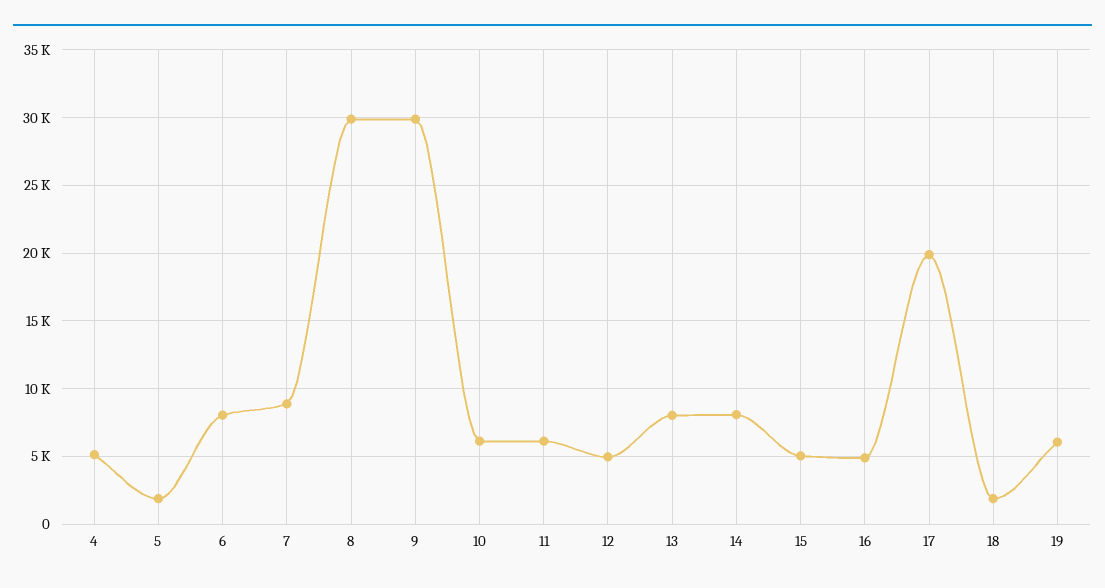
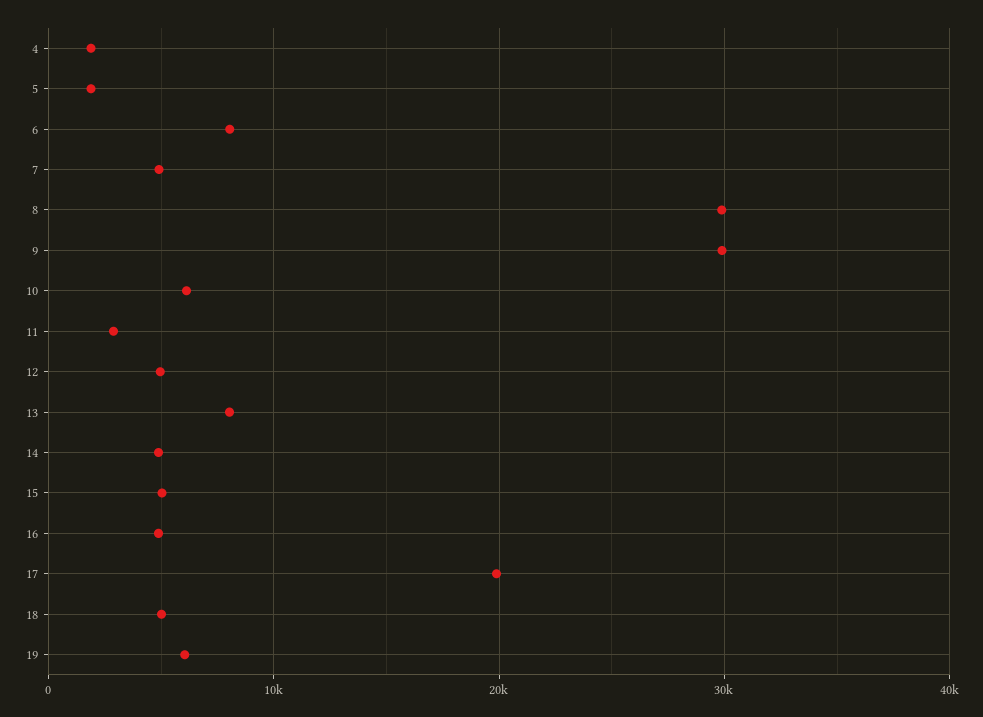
4: 5000 -> 2000
7: 9000 -> 5000
11: 6000 -> 3000
14: 8000 -> 5000
18: 2000 -> 5000

